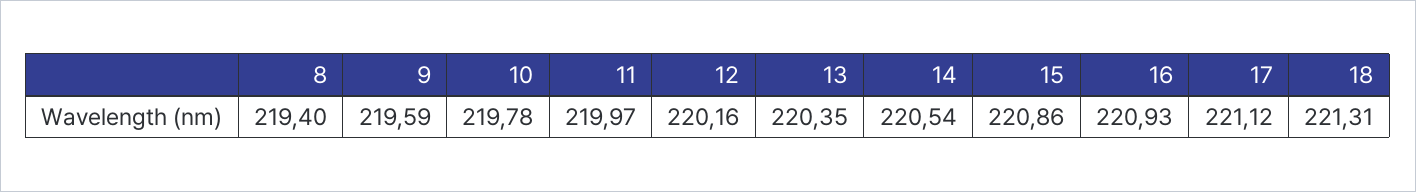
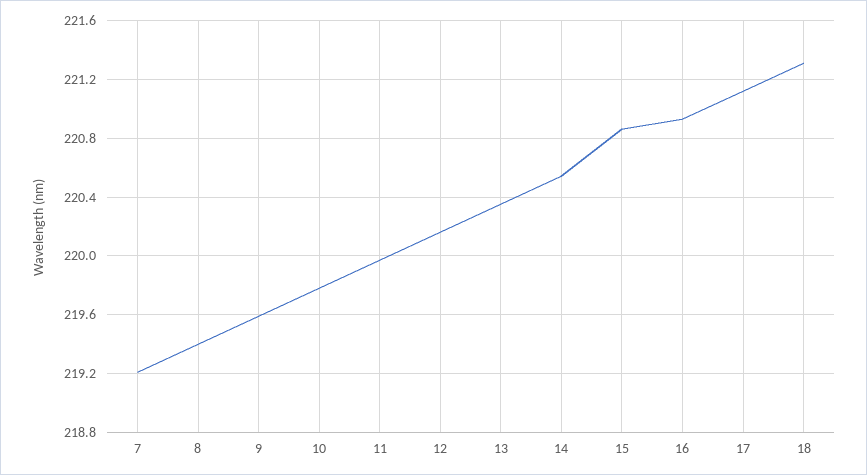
7: none -> 219.2

